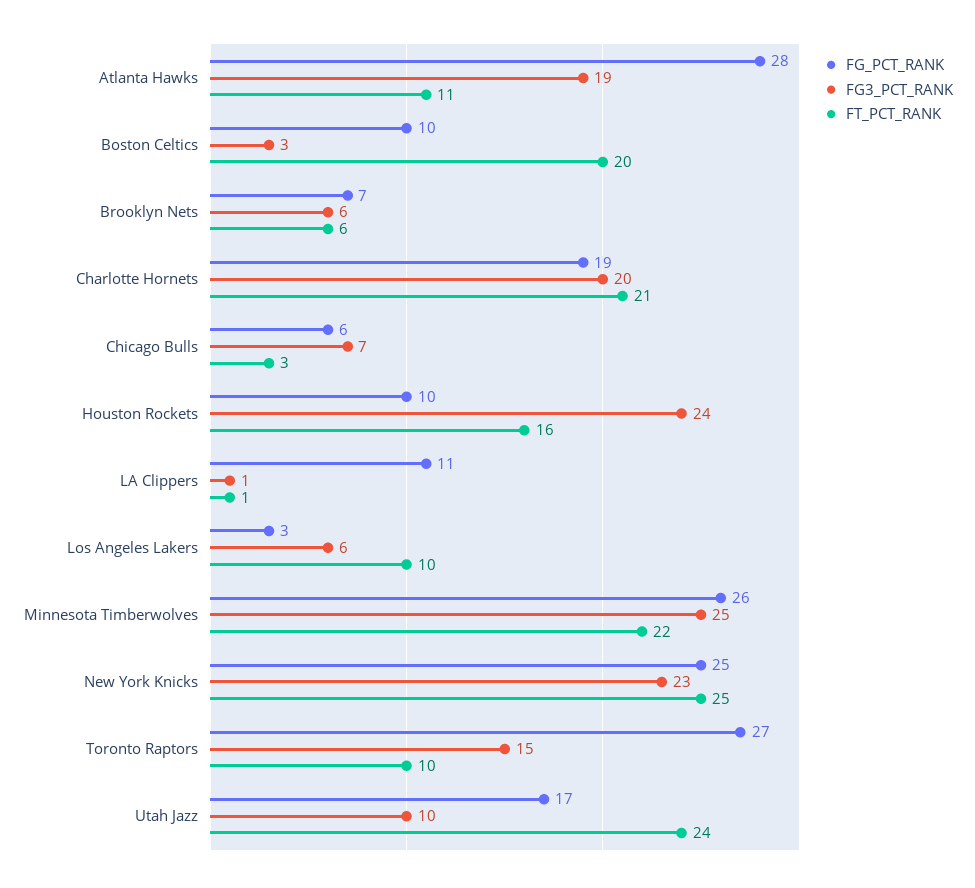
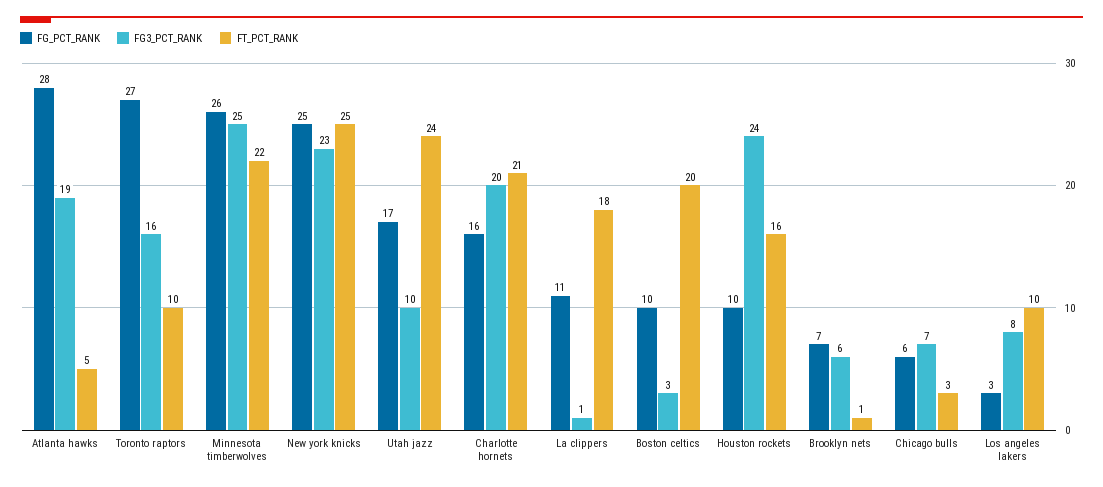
FT_PCT_RANK, Atlanta Hawks: 11 -> 5
FT_PCT_RANK, Brooklyn Nets: 6 -> 1
FG_PCT_RANK, Charlotte Hornets: 19 -> 16
FT_PCT_RANK, LA Clippers: 1 -> 18
FG3_PCT_RANK, Los Angeles Lakers: 6 -> 8
FG3_PCT_RANK, Toronto Raptors: 15 -> 16

